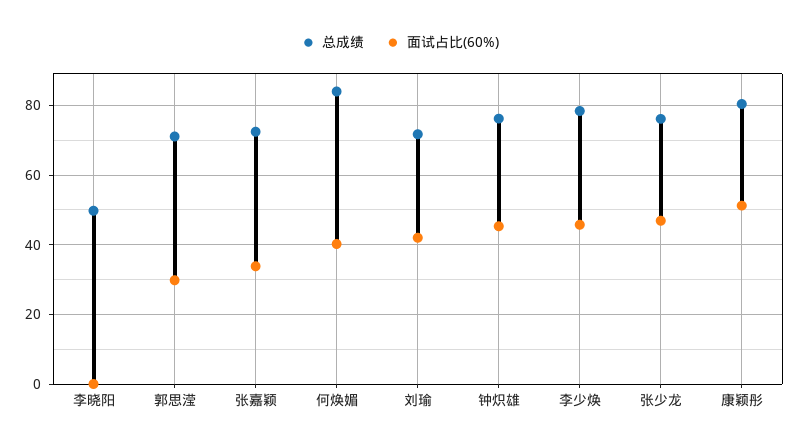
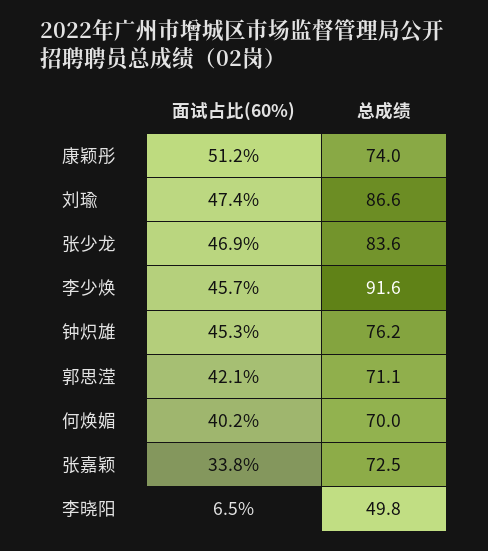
面试占比(60%), 李晓阳: 0 -> 6.5
面试占比(60%), 郭思滢: 30 -> 42.1
总成绩, 何焕媚: 84 -> 70
总成绩, 刘瑜: 72 -> 86.6
面试占比(60%), 刘瑜: 42 -> 47.4
总成绩, 李少焕: 78 -> 91.6
总成绩, 张少龙: 76 -> 83.6
总成绩, 康颖彤: 80 -> 74

